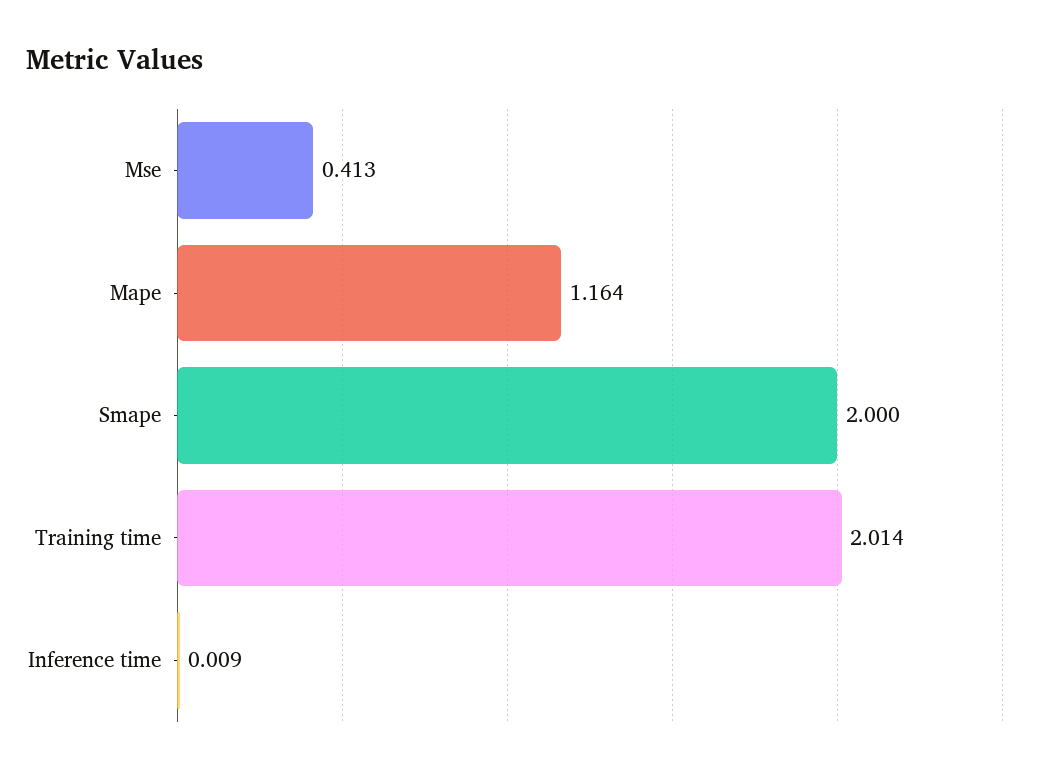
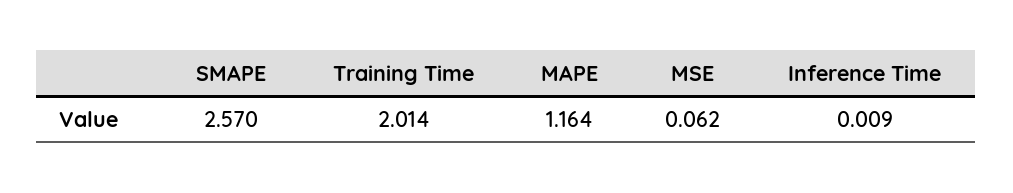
Mse: 0.413 -> 0.062
Smape: 2 -> 2.57

